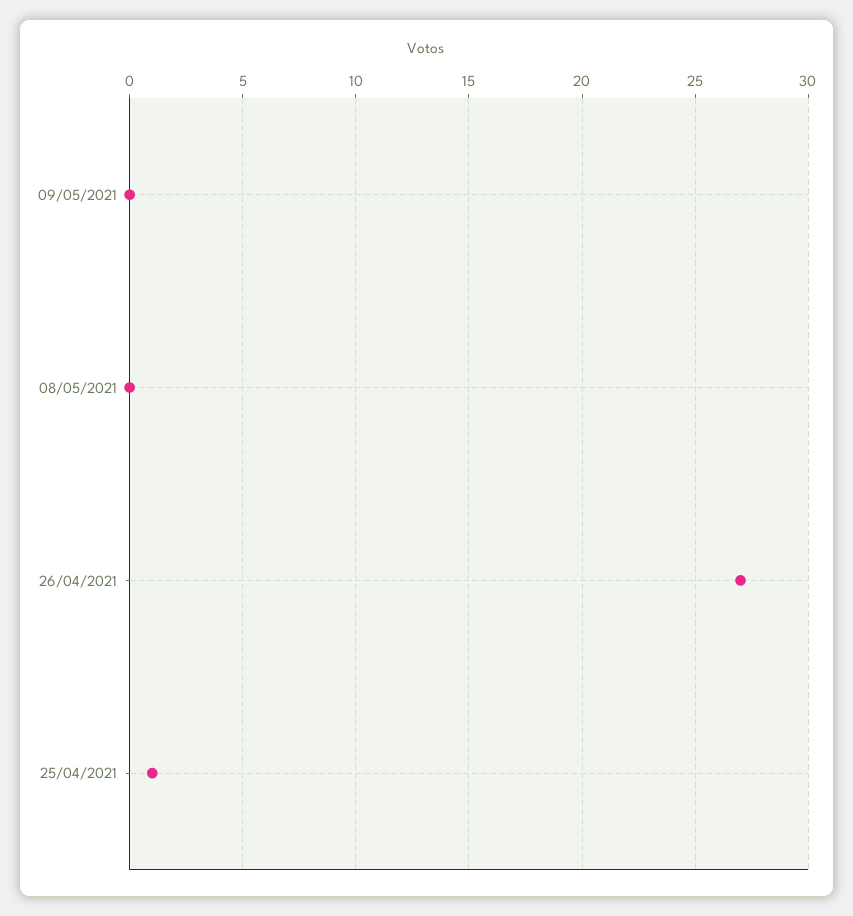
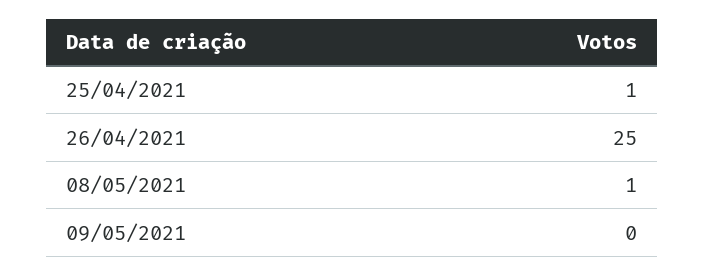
08/05/2021: 0 -> 1
26/04/2021: 27 -> 25

